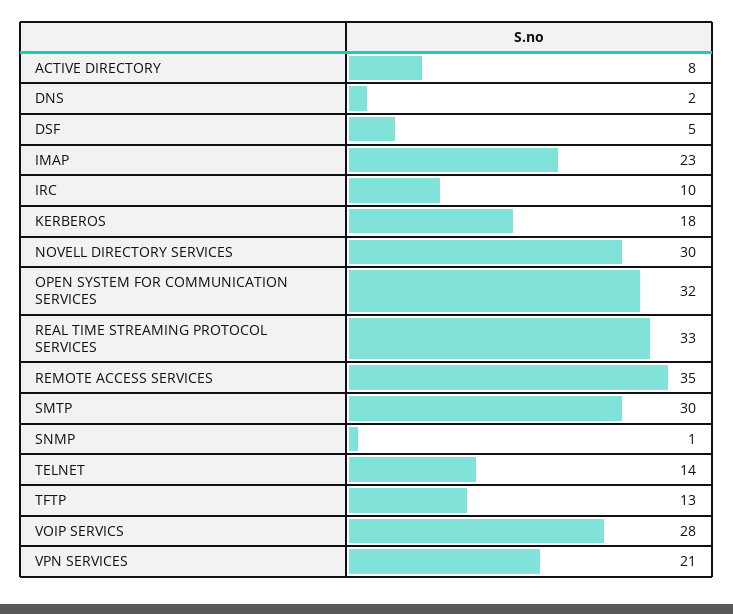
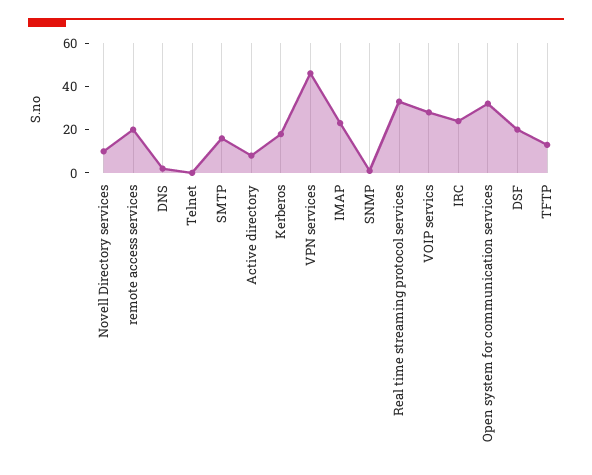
DSF: 5 -> 20
IRC: 10 -> 25
NOVELL DIRECTORY SERVICES: 30 -> 10
REMOTE ACCESS SERVICES: 35 -> 20
SMTP: 30 -> 15
TELNET: 14 -> 0
VPN SERVICES: 21 -> 45

